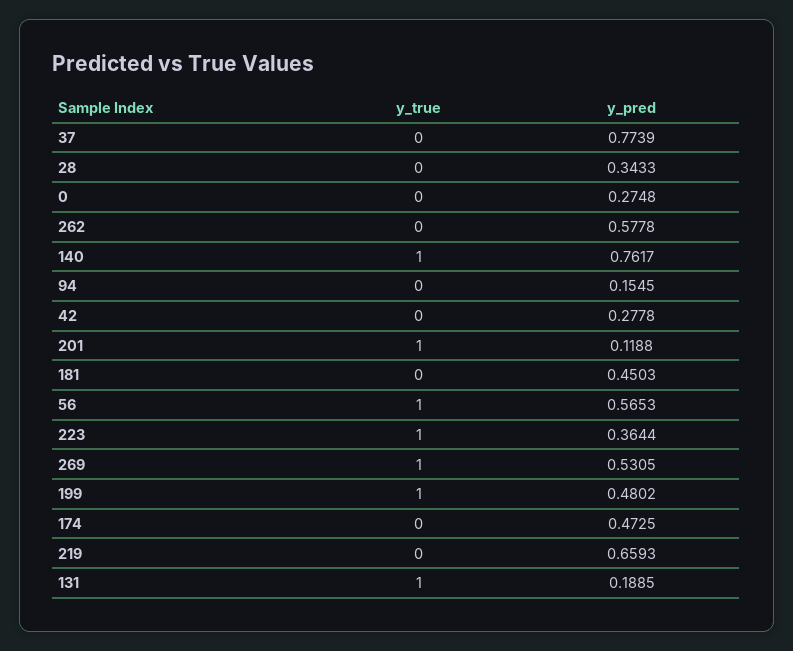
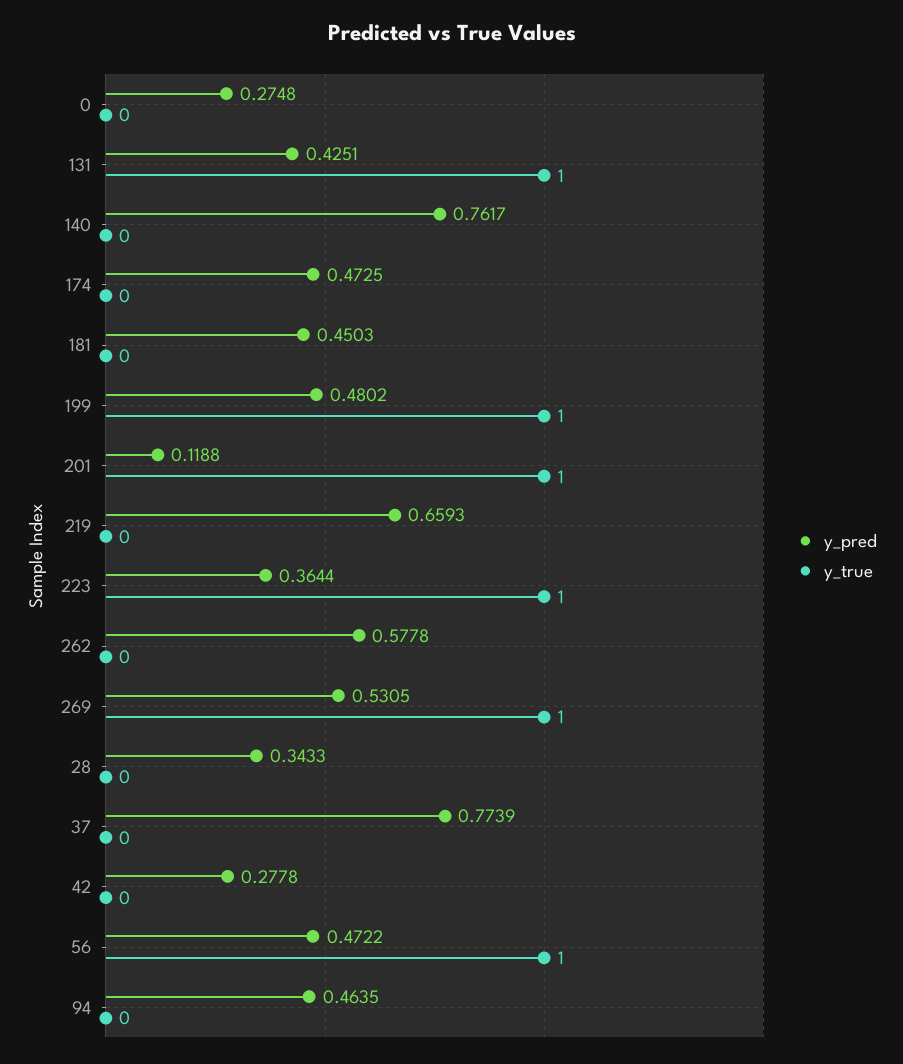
y_true, 140: 1 -> 0
y_pred, 94: 0.1545 -> 0.4635
y_pred, 56: 0.5653 -> 0.4722
y_pred, 131: 0.1885 -> 0.4251

